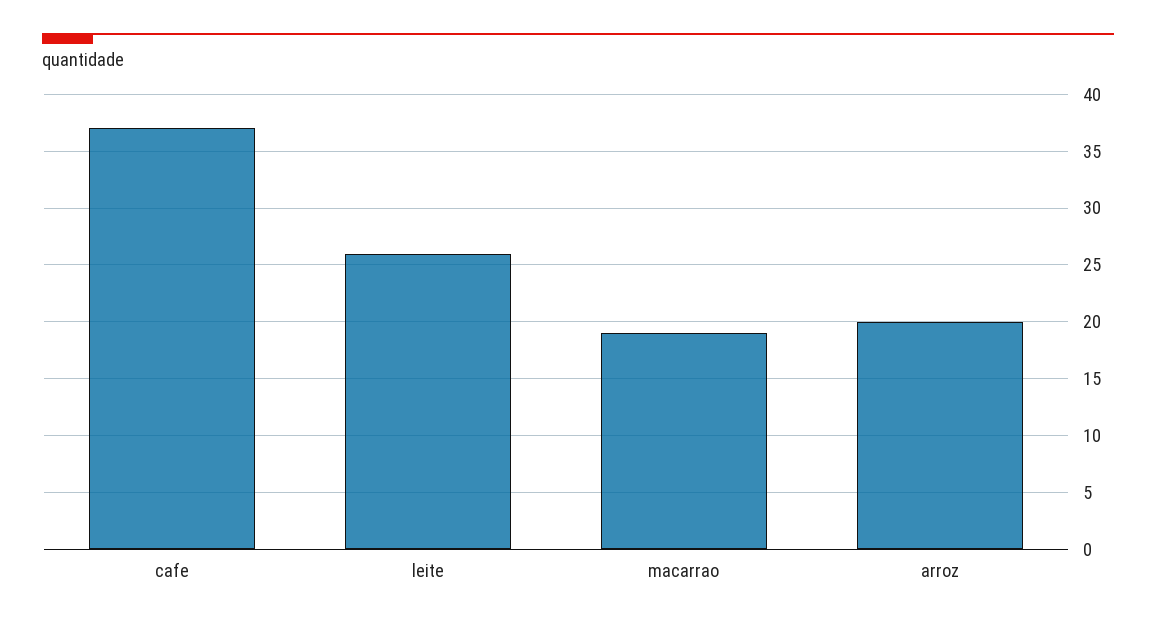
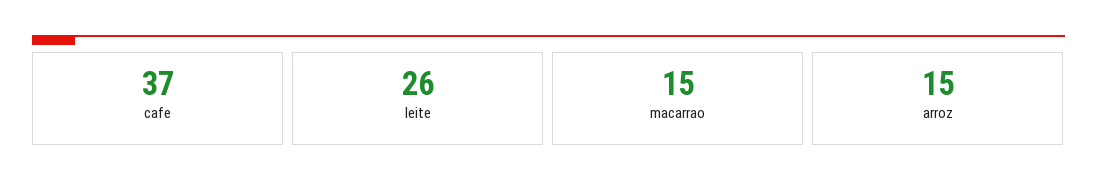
macarrao: 19 -> 15
arroz: 20 -> 15

